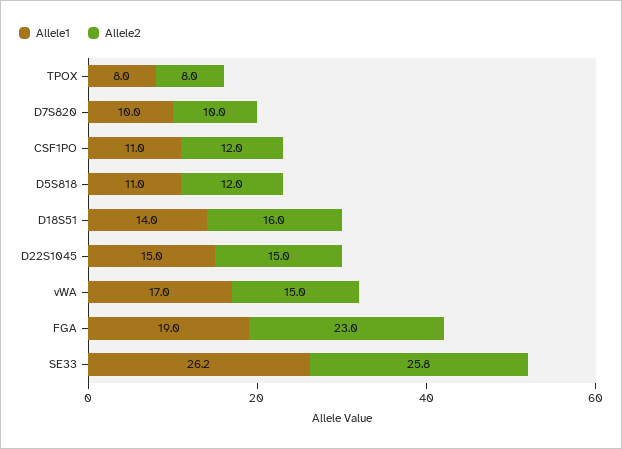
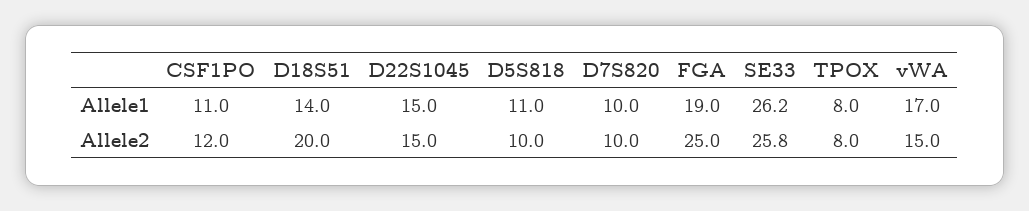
Allele2, D5S818: 12 -> 10
Allele2, D18S51: 16 -> 20
Allele2, FGA: 23 -> 25

